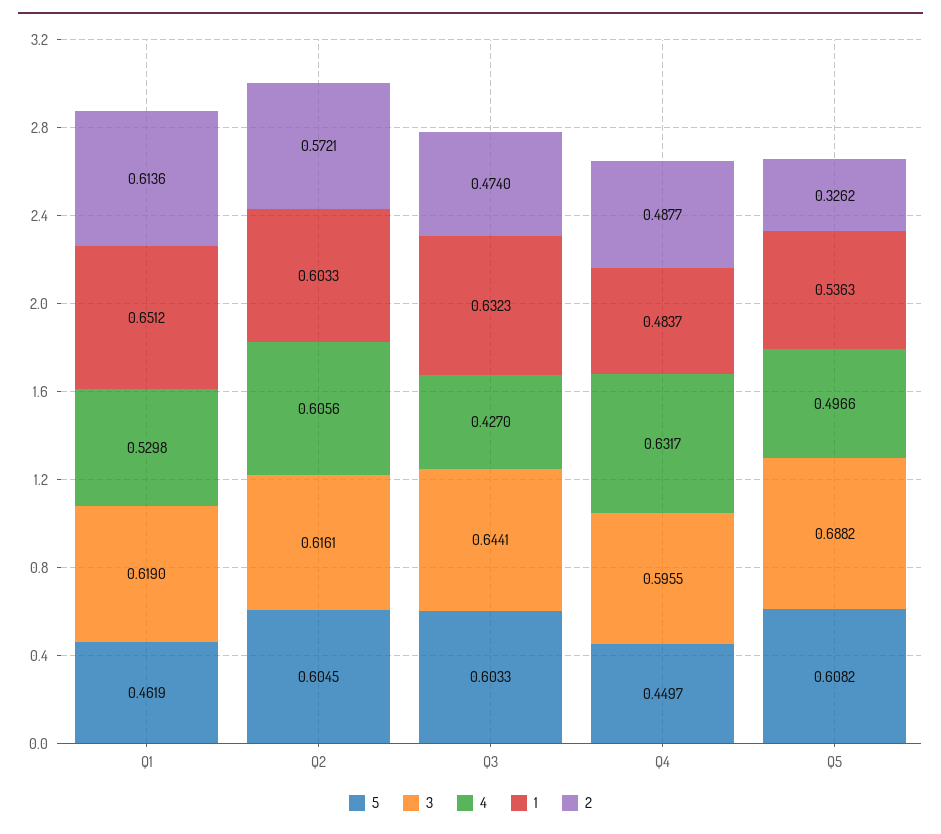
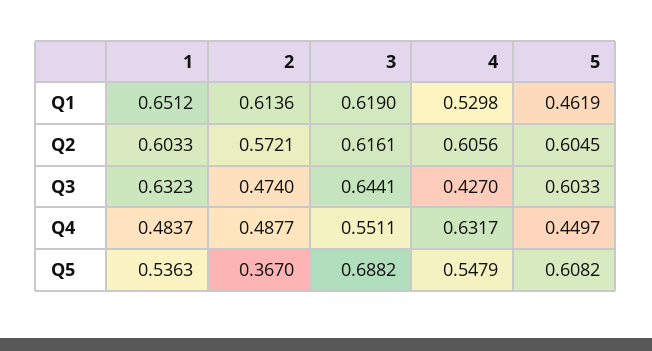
3, Q4: 0.5955 -> 0.5511
4, Q5: 0.4966 -> 0.5479
2, Q5: 0.3262 -> 0.367

